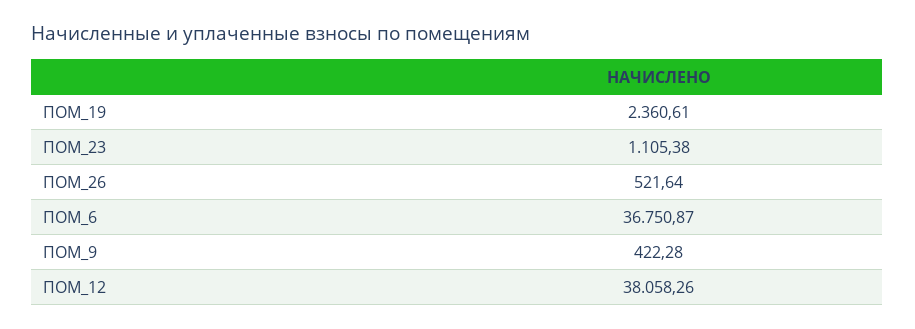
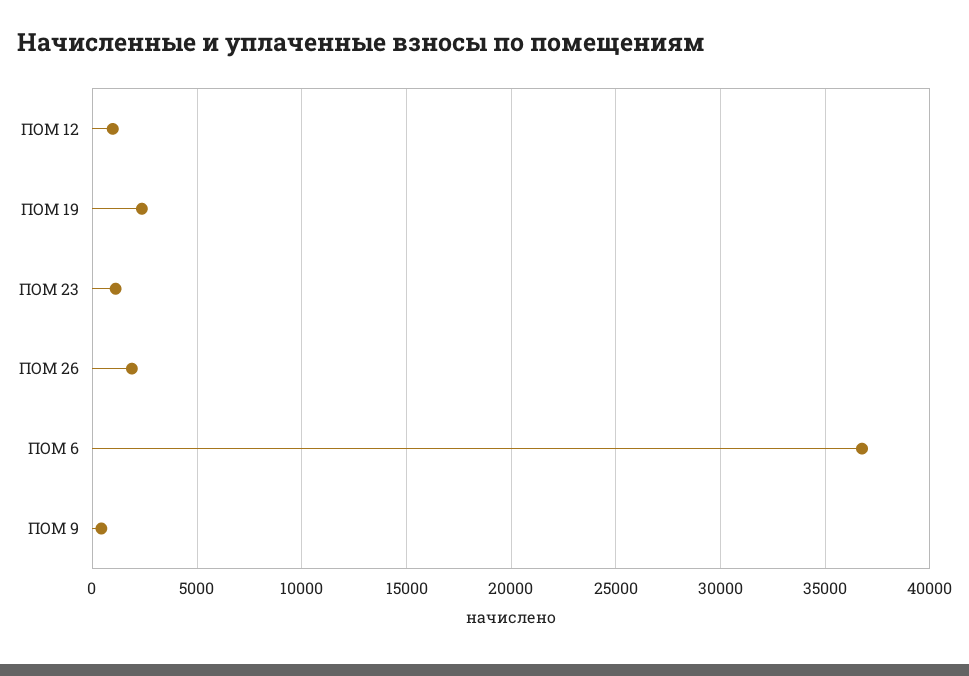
ПОМ_26: 521.64 -> 2000
ПОМ_12: 38058.26 -> 1000

